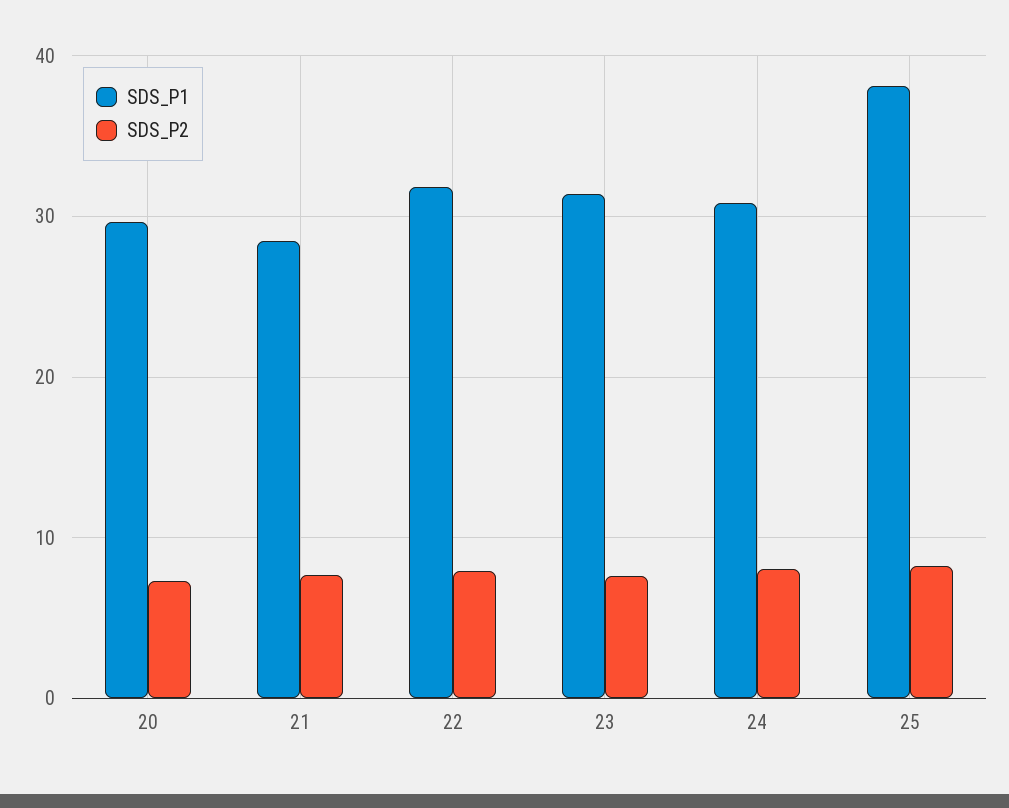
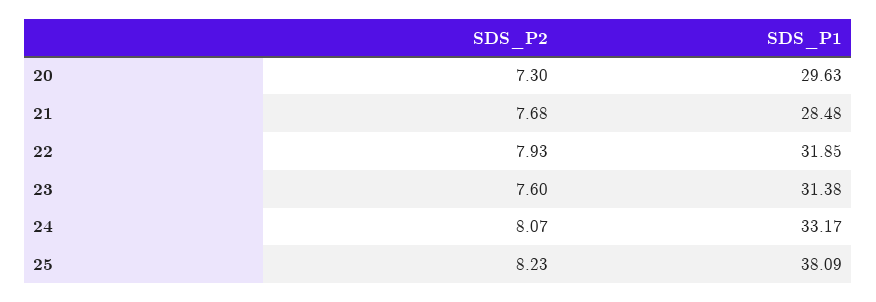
SDS_P1, 24: 31 -> 33.17

